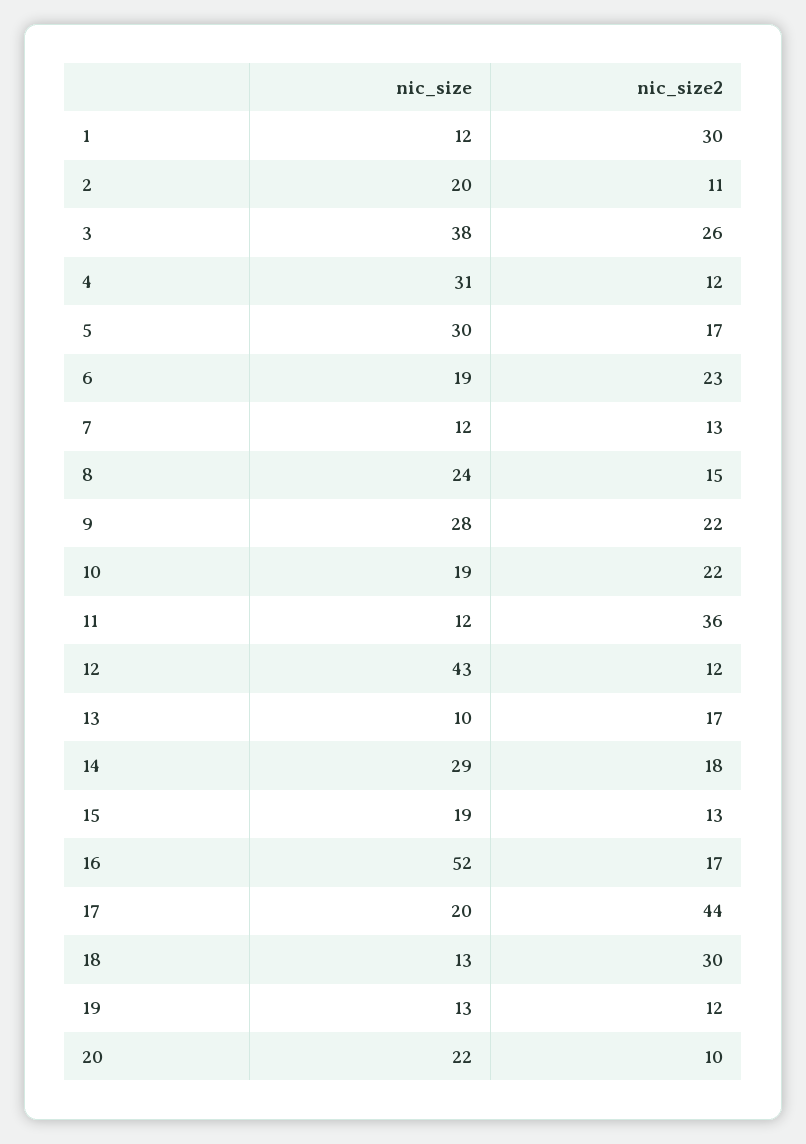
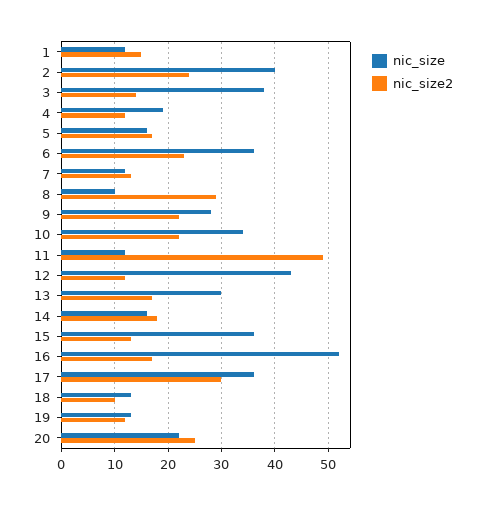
nic_size2, 1: 30 -> 15
nic_size, 2: 20 -> 40
nic_size2, 2: 11 -> 25
nic_size2, 3: 26 -> 15
nic_size, 4: 31 -> 20
nic_size, 5: 30 -> 15
nic_size, 6: 19 -> 35
nic_size, 8: 24 -> 10
nic_size2, 8: 15 -> 30
nic_size, 10: 19 -> 35
nic_size2, 11: 36 -> 50
nic_size, 13: 10 -> 30
nic_size, 14: 29 -> 15
nic_size, 15: 19 -> 35
nic_size, 17: 20 -> 35
nic_size2, 17: 44 -> 30
nic_size2, 18: 30 -> 10
nic_size2, 20: 10 -> 25

